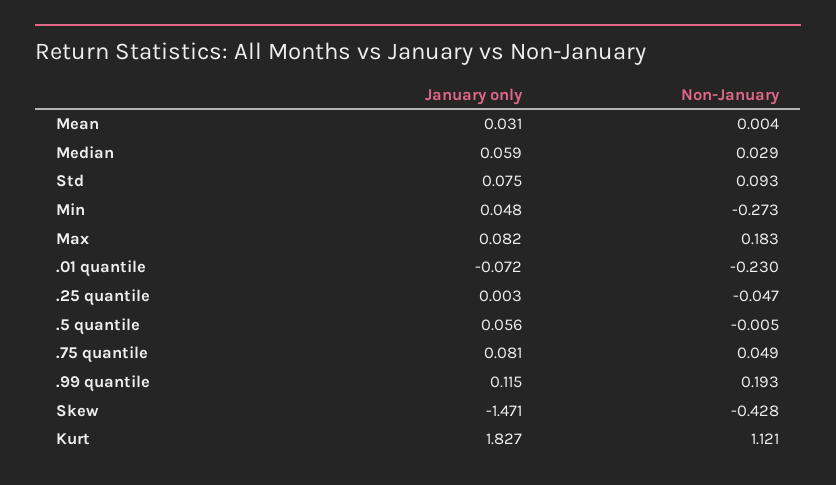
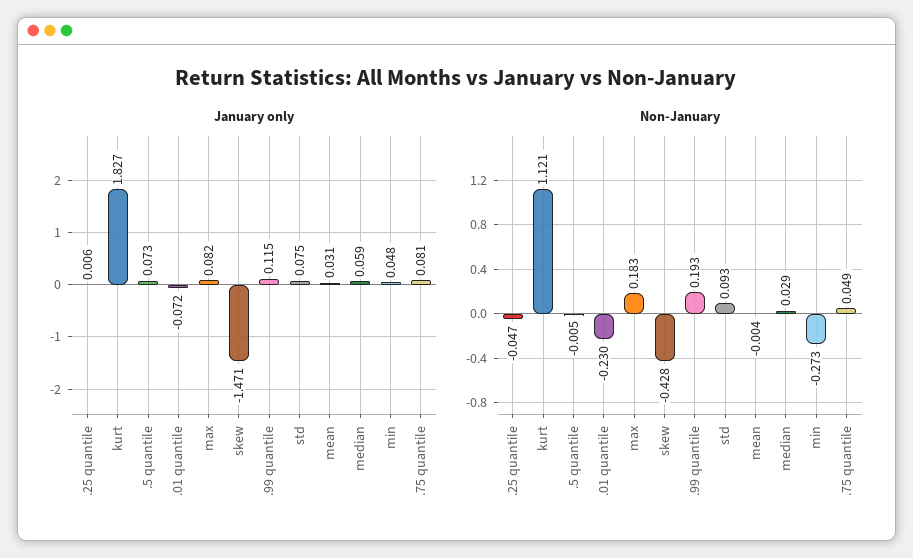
Non-January, Mean: 0.004 -> -0.004
January only, .25 quantile: 0.003 -> 0.006
January only, .5 quantile: 0.056 -> 0.073

